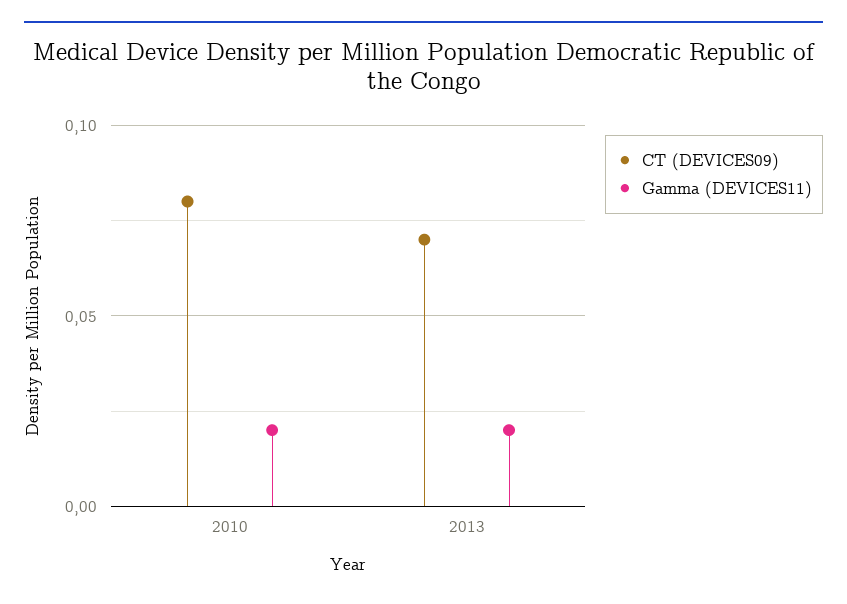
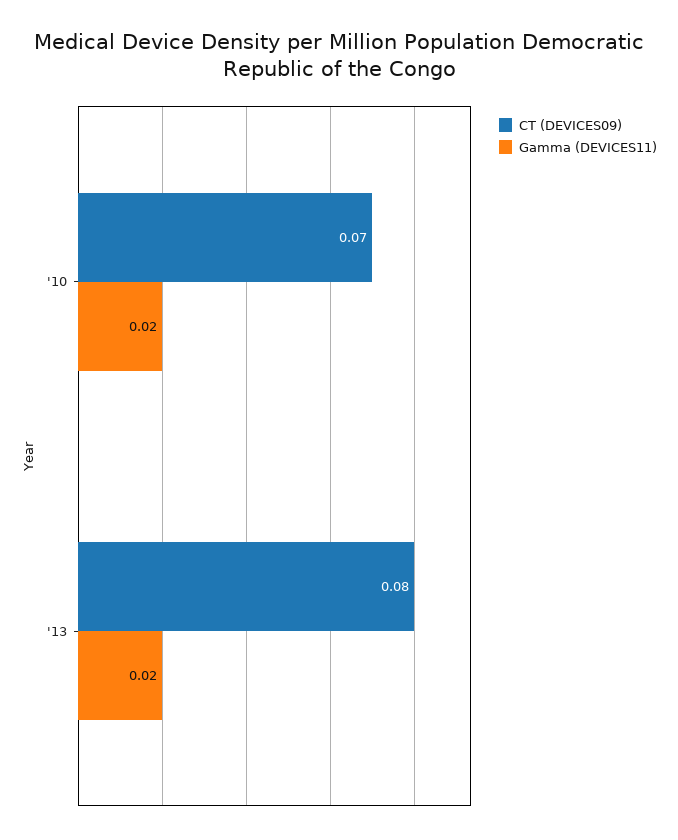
CT (DEVICES09), 2010: 0.08 -> 0.07
CT (DEVICES09), 2013: 0.07 -> 0.08

